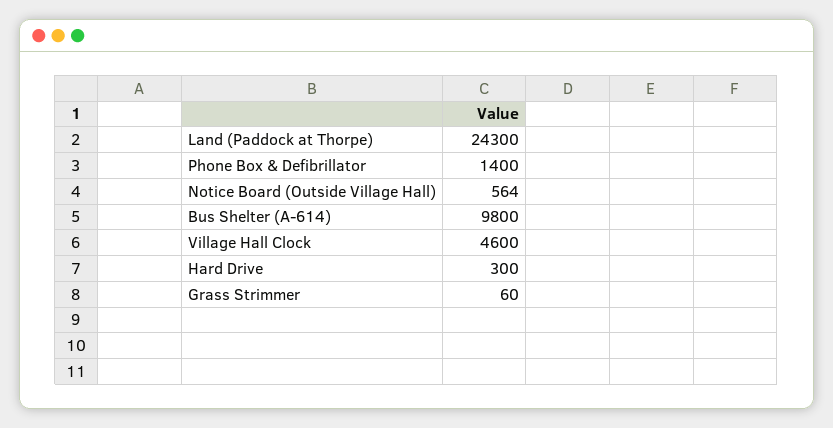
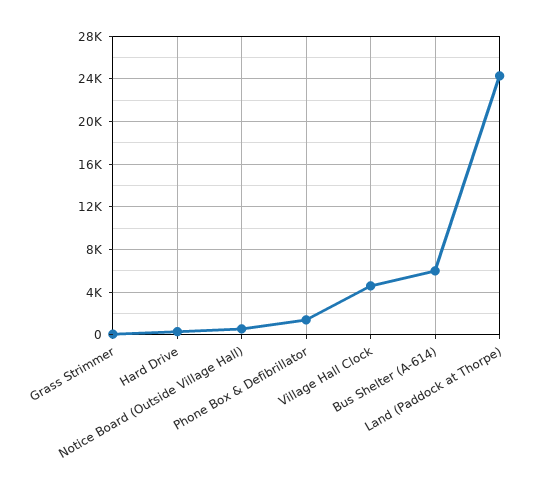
Bus Shelter (A-614): 9800 -> 6000

